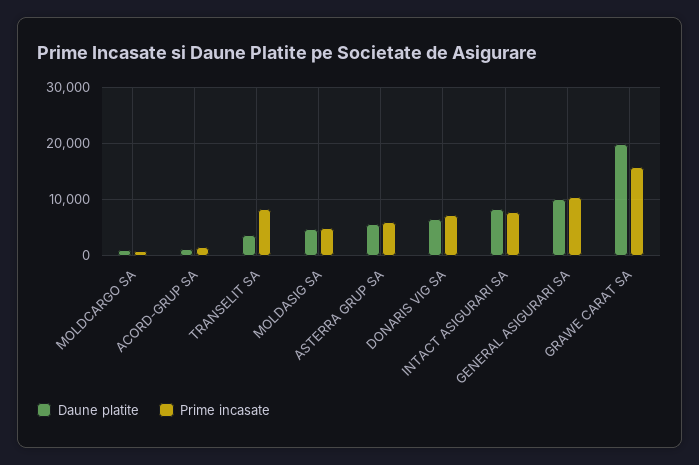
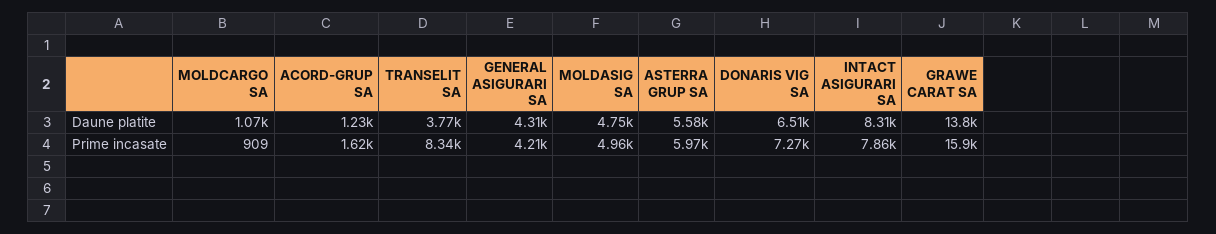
Daune platite, GENERAL ASIGURARI SA: 10000 -> 4310
Prime incasate, GENERAL ASIGURARI SA: 10000 -> 4210
Daune platite, GRAWE CARAT SA: 20000 -> 13800

